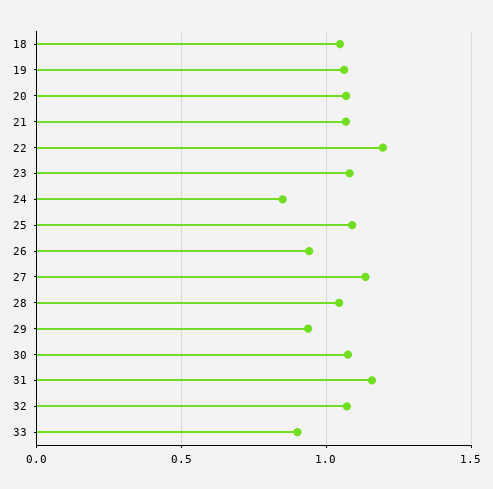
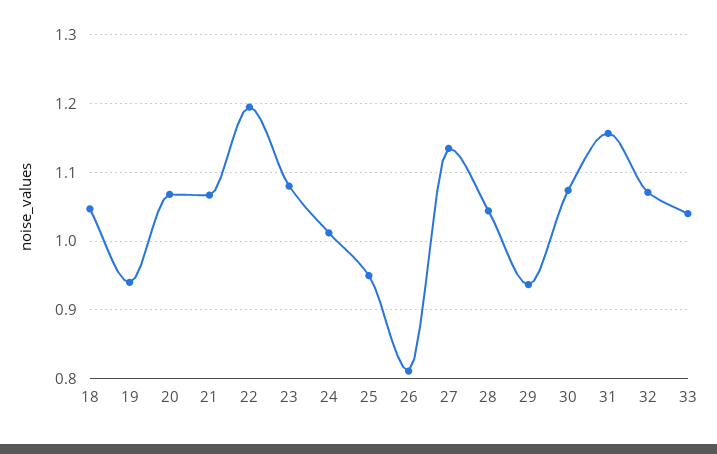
19: 1.05 -> 0.94
24: 0.85 -> 1.01
25: 1.1 -> 0.95
26: 0.95 -> 0.81
33: 0.9 -> 1.04

